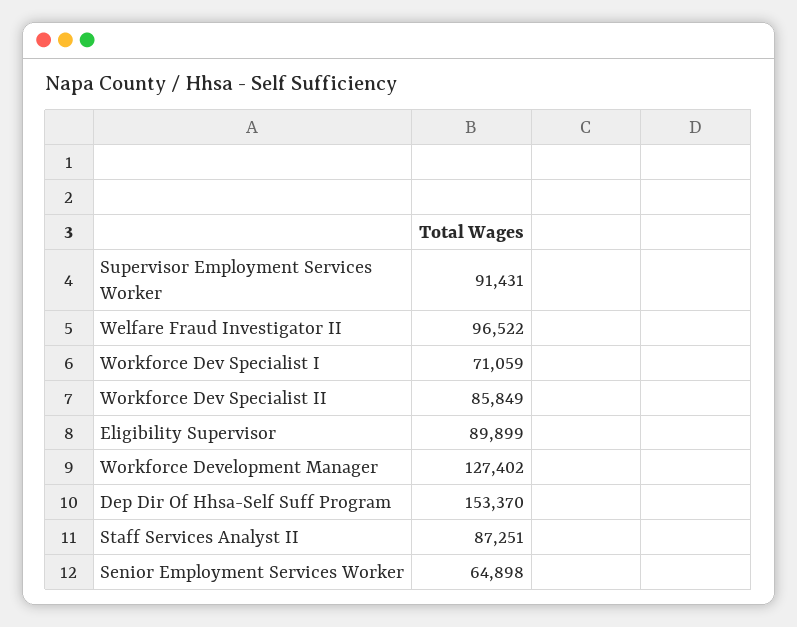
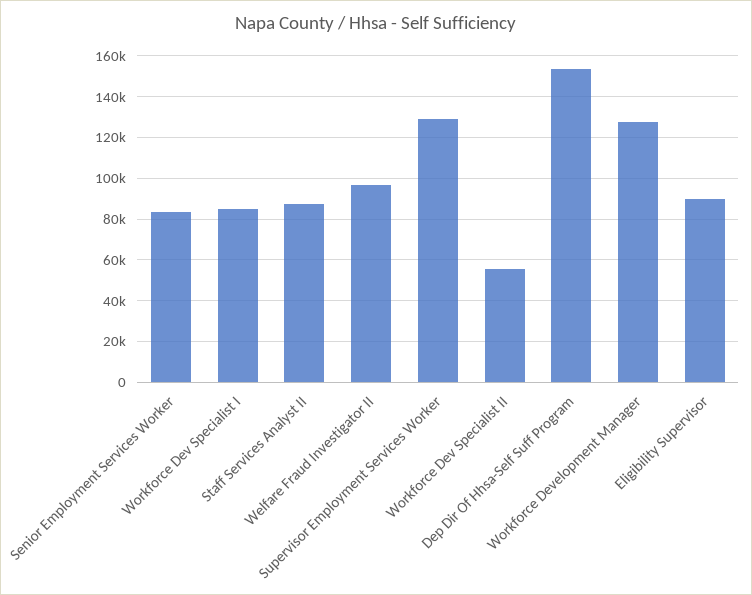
Supervisor Employment Services Worker: 91431 -> 130000
Workforce Dev Specialist I: 71059 -> 85000
Workforce Dev Specialist II: 85849 -> 55000
Senior Employment Services Worker: 64898 -> 85000

